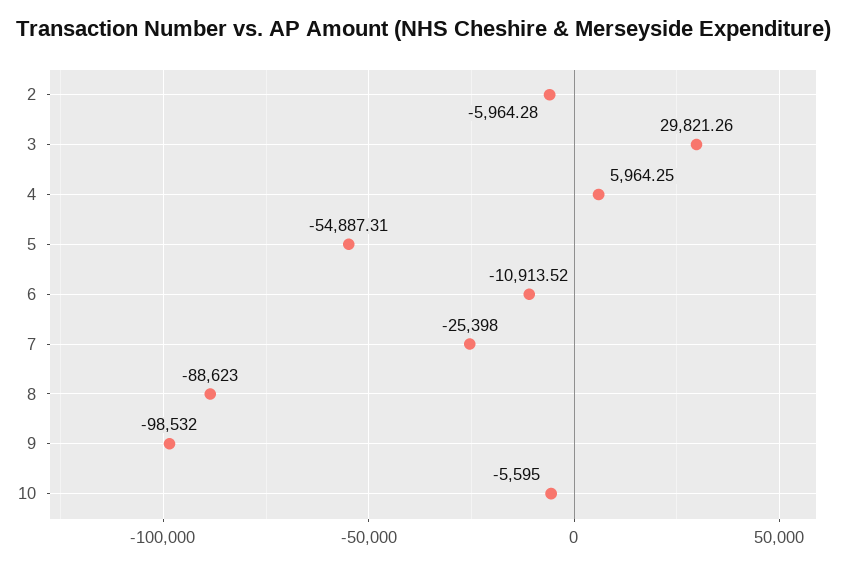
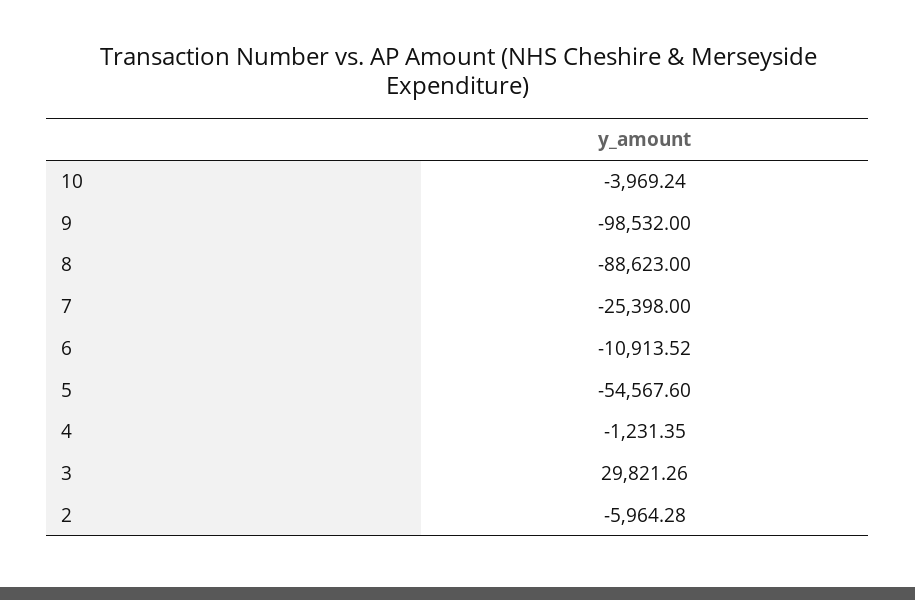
4: 5964.25 -> -1231.35
5: -54887.31 -> -54567.6
10: -5595 -> -3969.24

